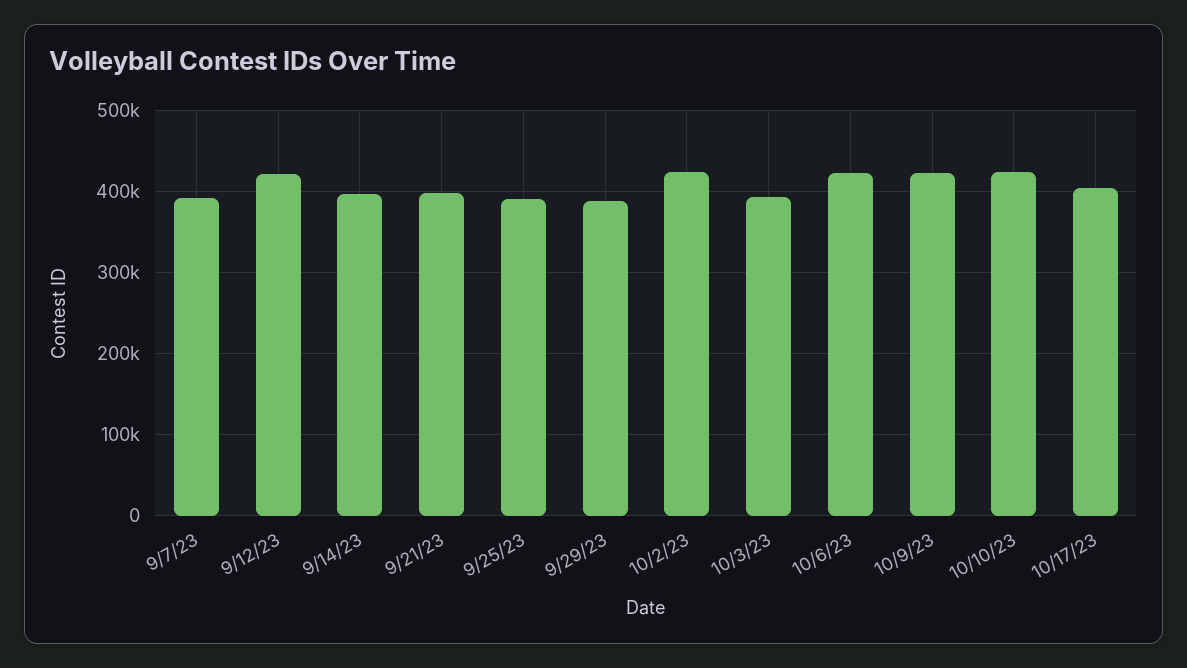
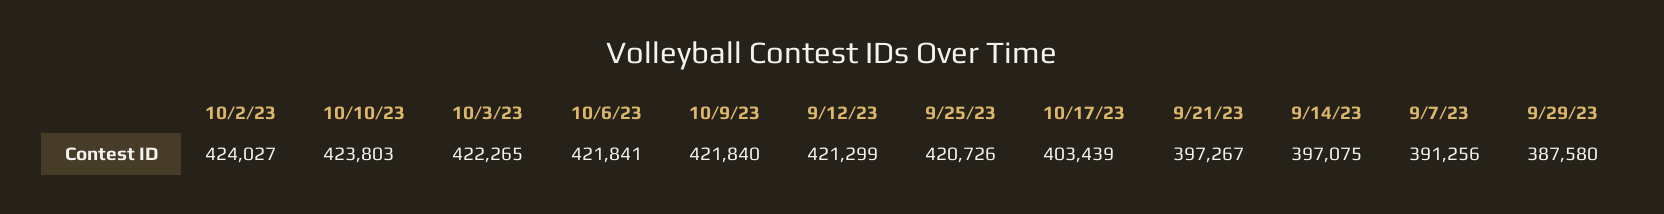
9/25/23: 390000 -> 420726
10/3/23: 390000 -> 422265

